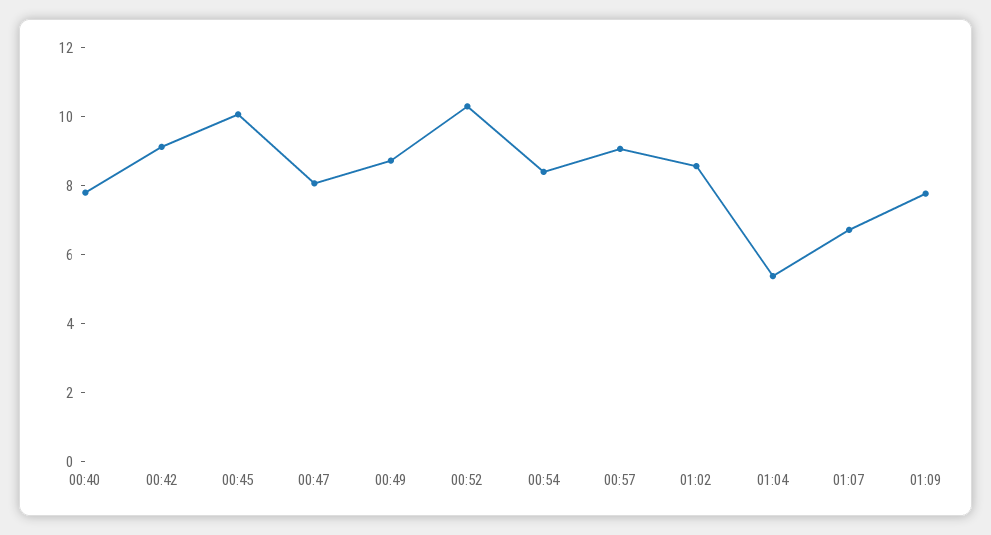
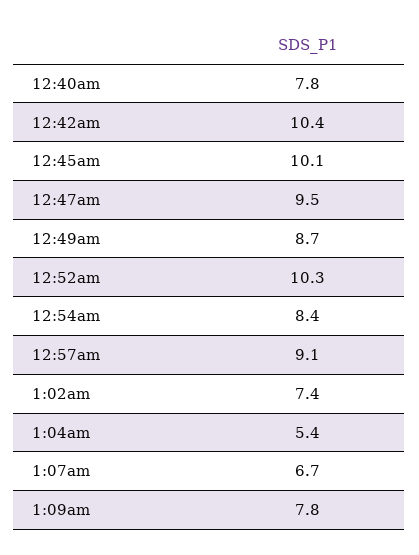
00:42: 9 -> 10.4
00:47: 8 -> 9.5
01:02: 8.5 -> 7.4

